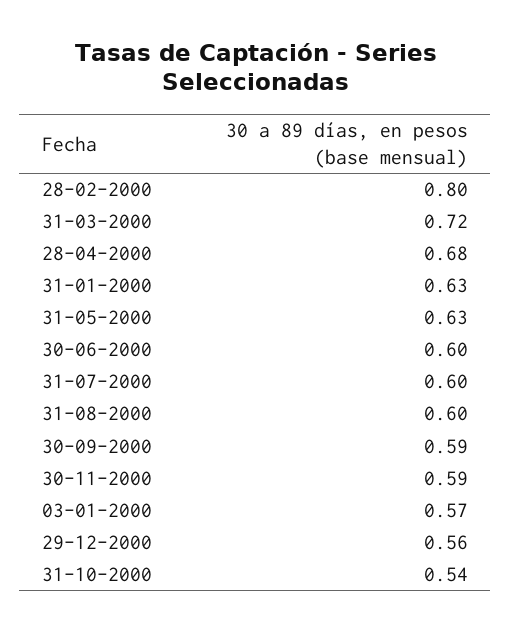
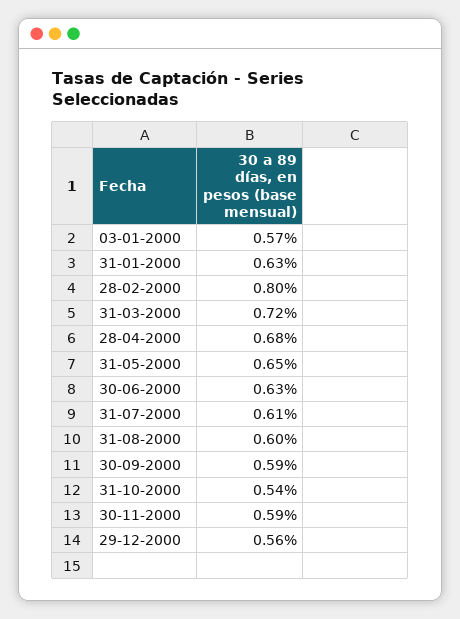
31-05-2000: 0.63 -> 0.65
30-06-2000: 0.6 -> 0.63
31-07-2000: 0.6 -> 0.61

